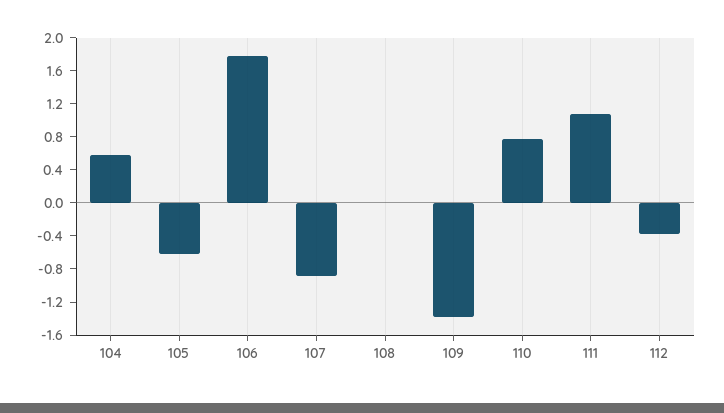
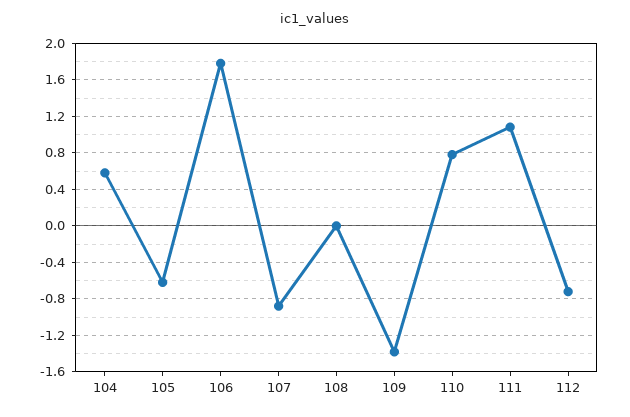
112: -0.4 -> -0.7

